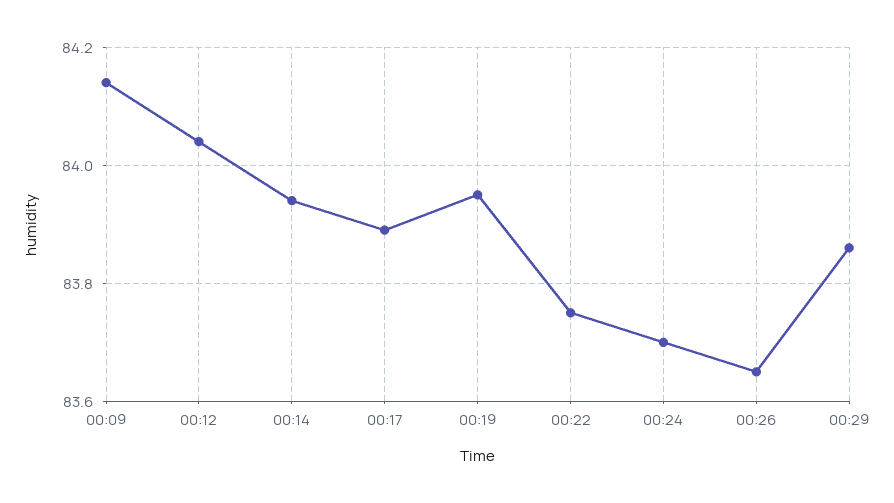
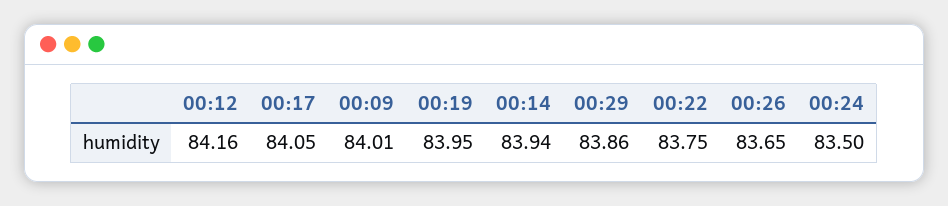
00:09: 84.15 -> 84.01
00:12: 84.05 -> 84.16
00:17: 83.9 -> 84.05
00:24: 83.7 -> 83.5

